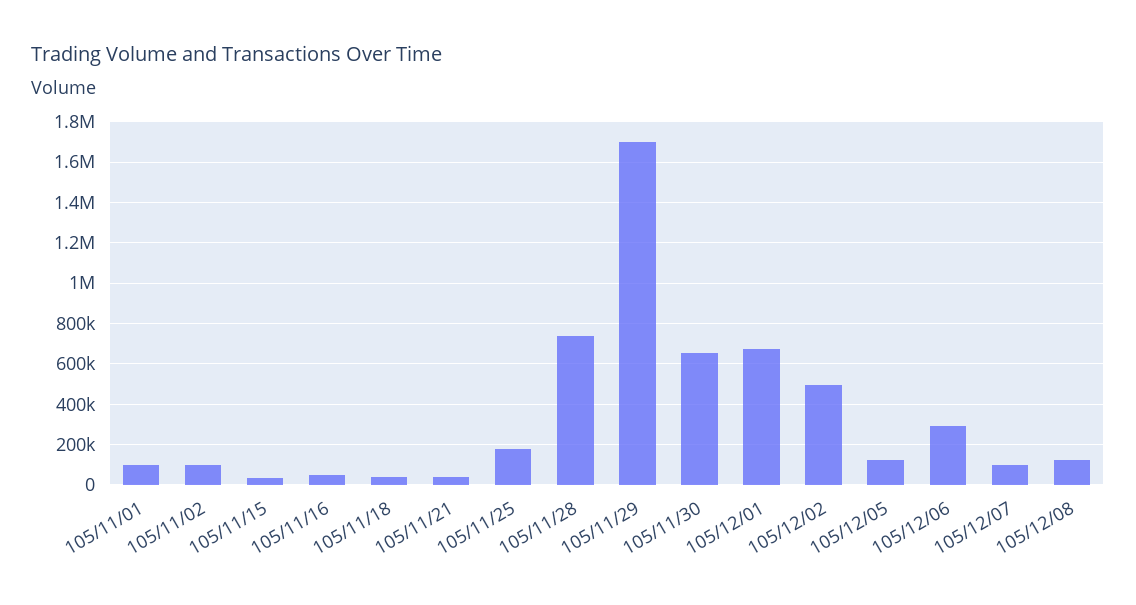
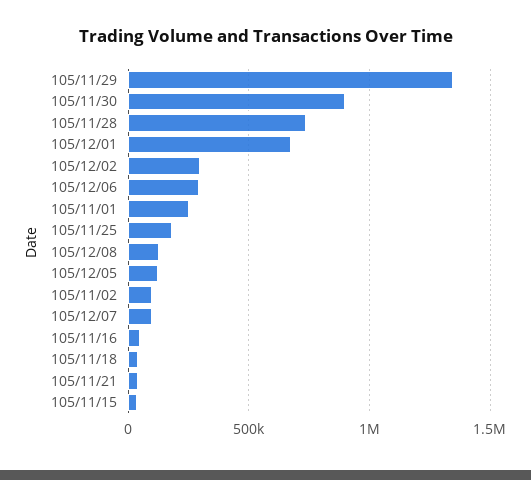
105/11/01: 100000 -> 250000
105/11/29: 1700000 -> 1350000
105/11/30: 650000 -> 900000
105/12/02: 500000 -> 300000

